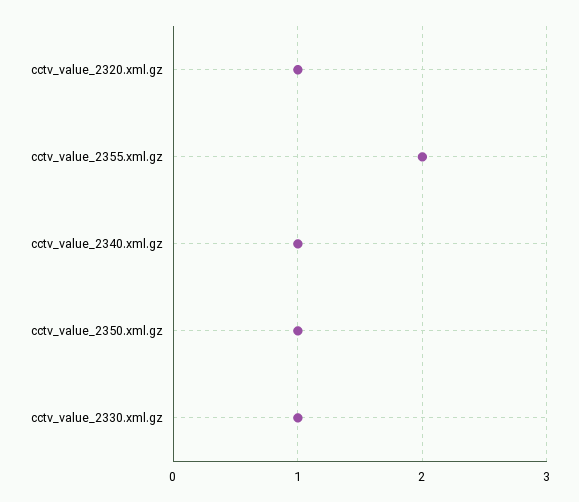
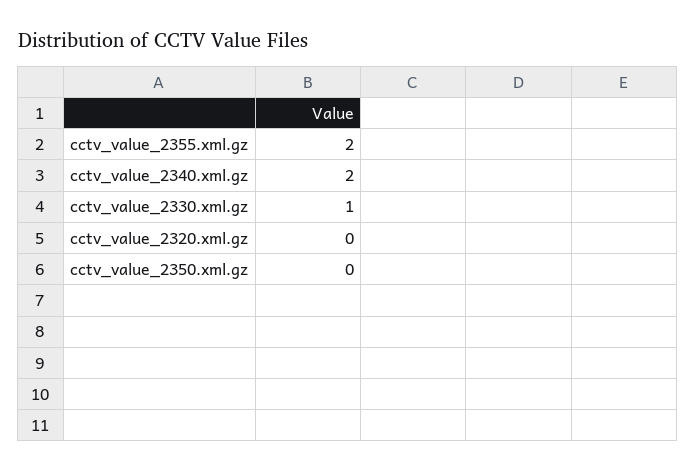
cctv_value_2320.xml.gz: 1 -> 0
cctv_value_2340.xml.gz: 1 -> 2
cctv_value_2350.xml.gz: 1 -> 0

